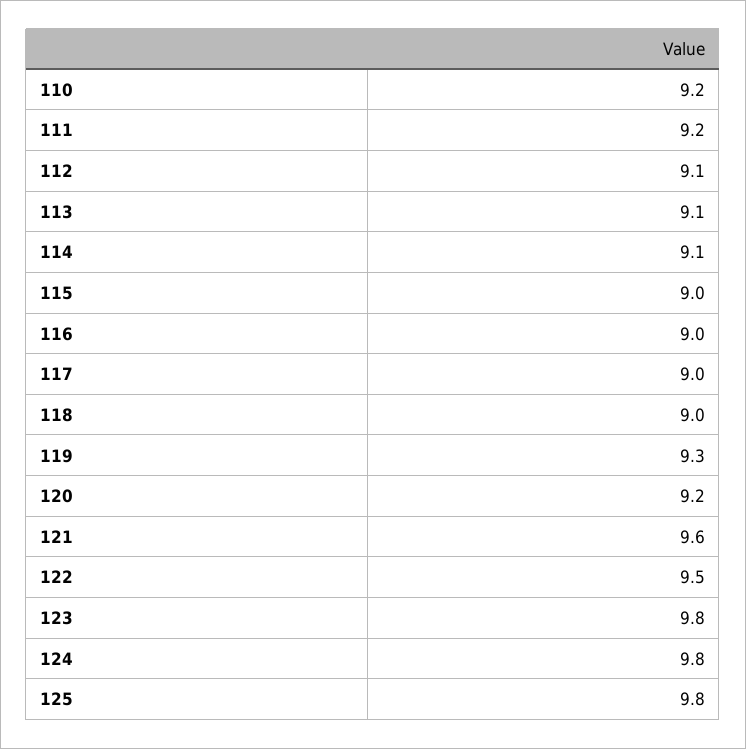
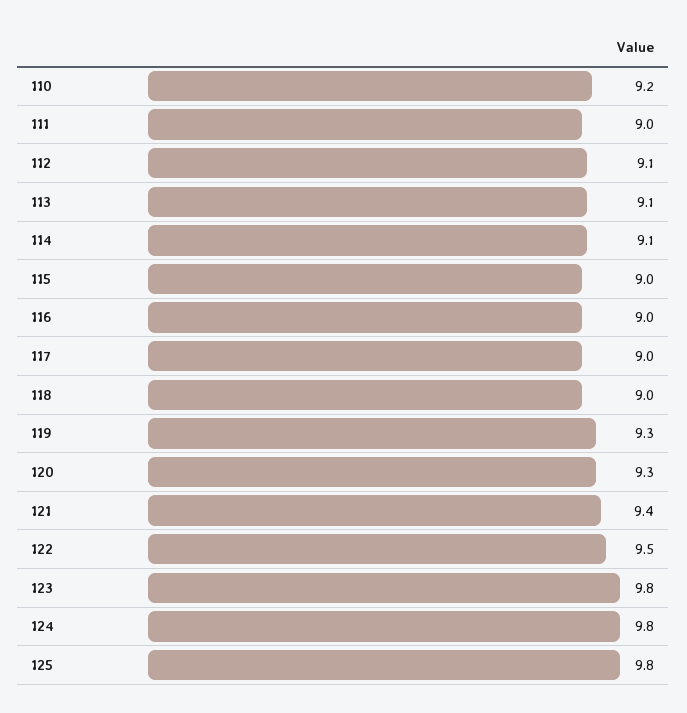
111: 9.2 -> 9
120: 9.2 -> 9.3
121: 9.6 -> 9.4

